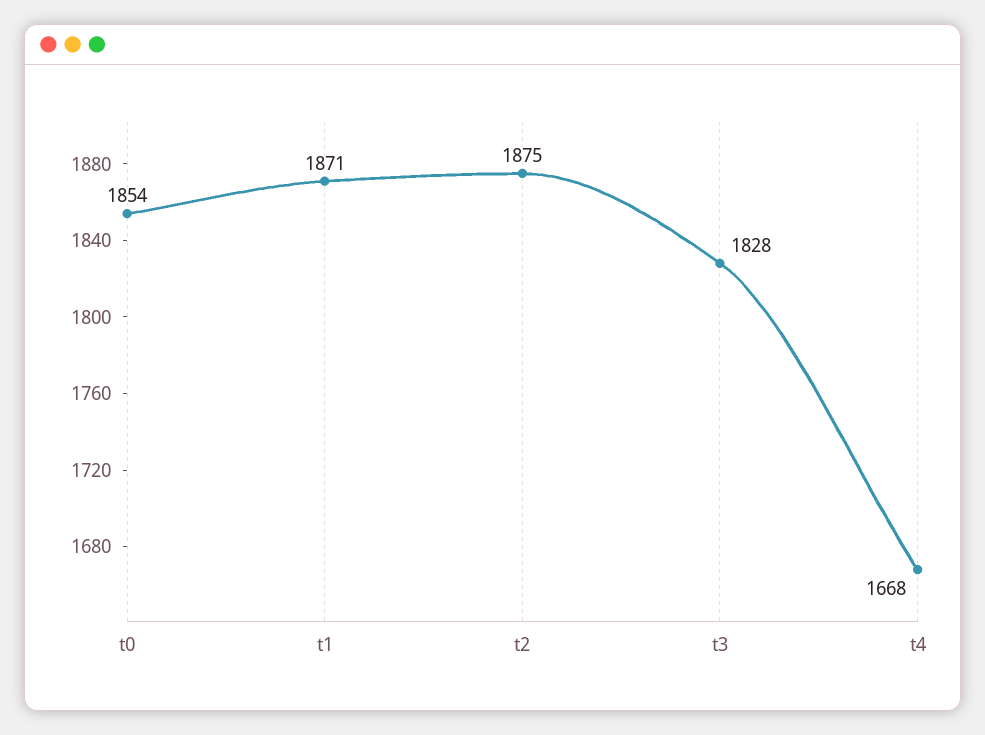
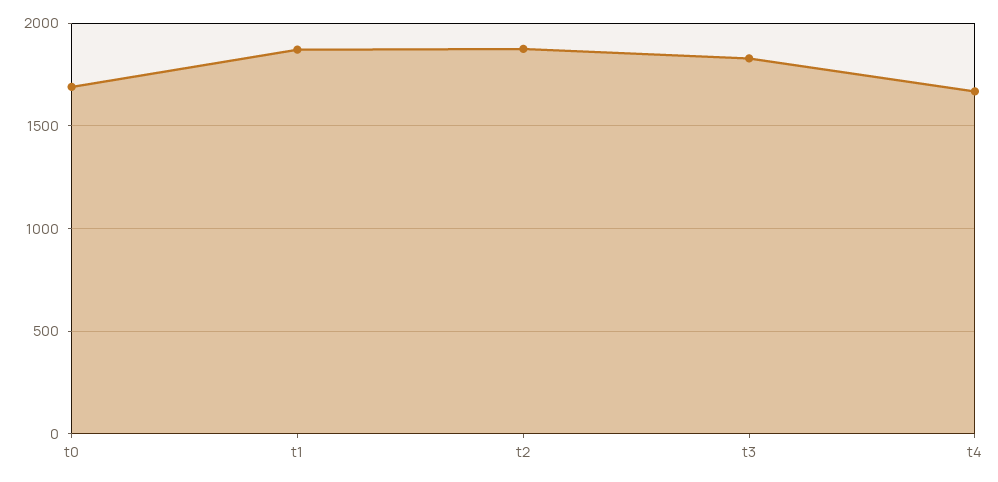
t0: 1854 -> 1700

